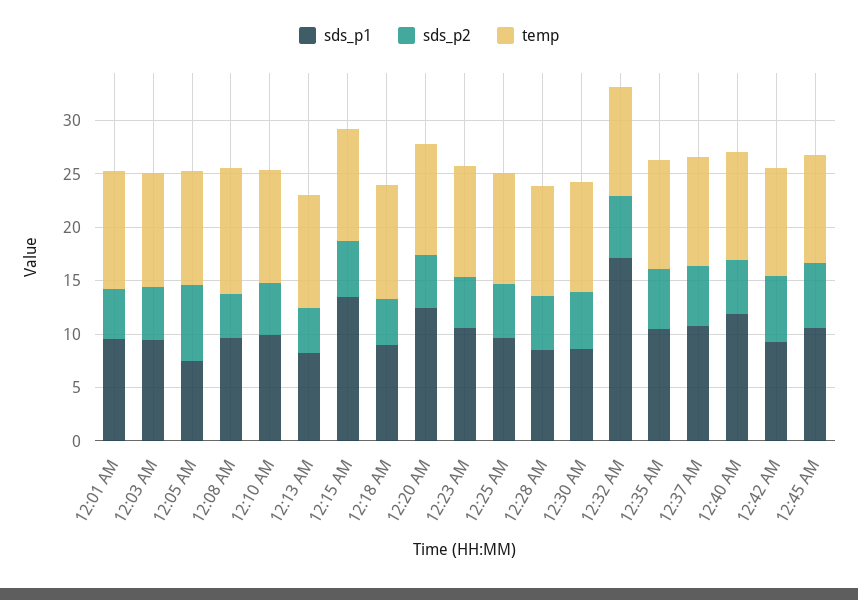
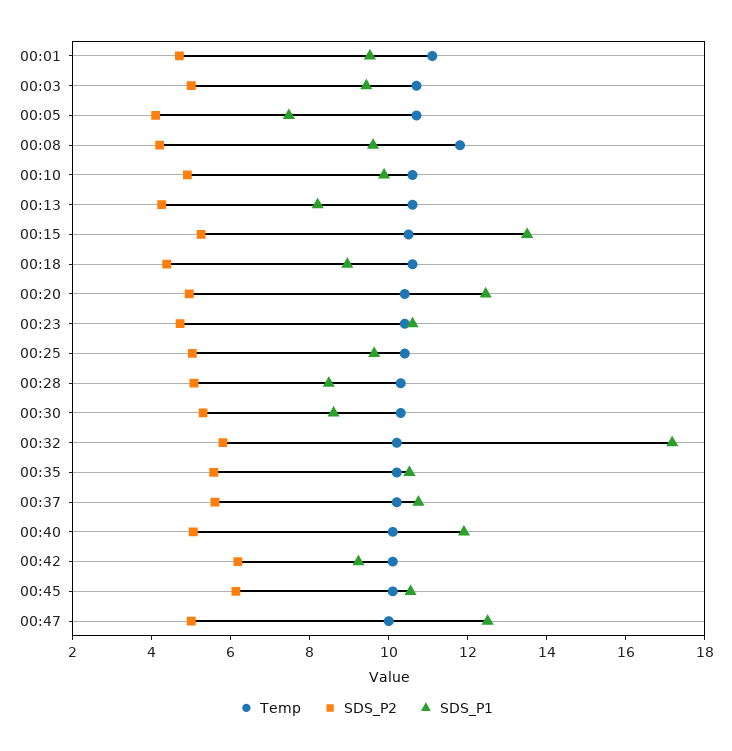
sds_p2, 12:05 AM: 7 -> 4
temp, 00:47: none -> 10
sds_p2, 00:47: none -> 5
sds_p1, 00:47: none -> 12.5

